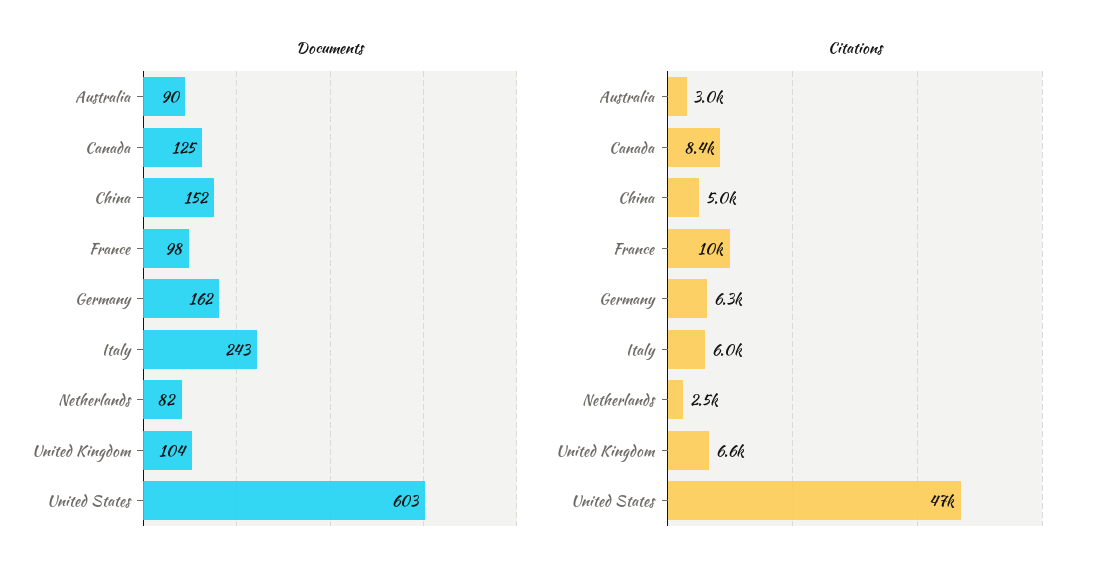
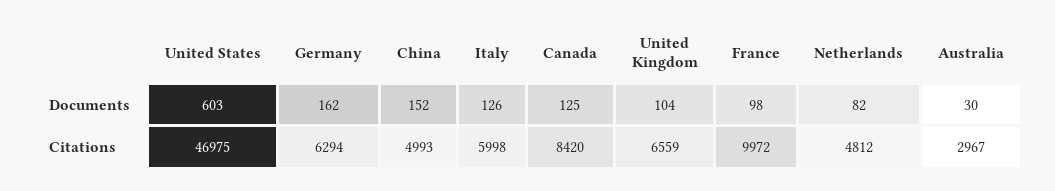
Documents, Australia: 90 -> 30
Documents, Italy: 243 -> 126
Citations, Netherlands: 2500 -> 4812

